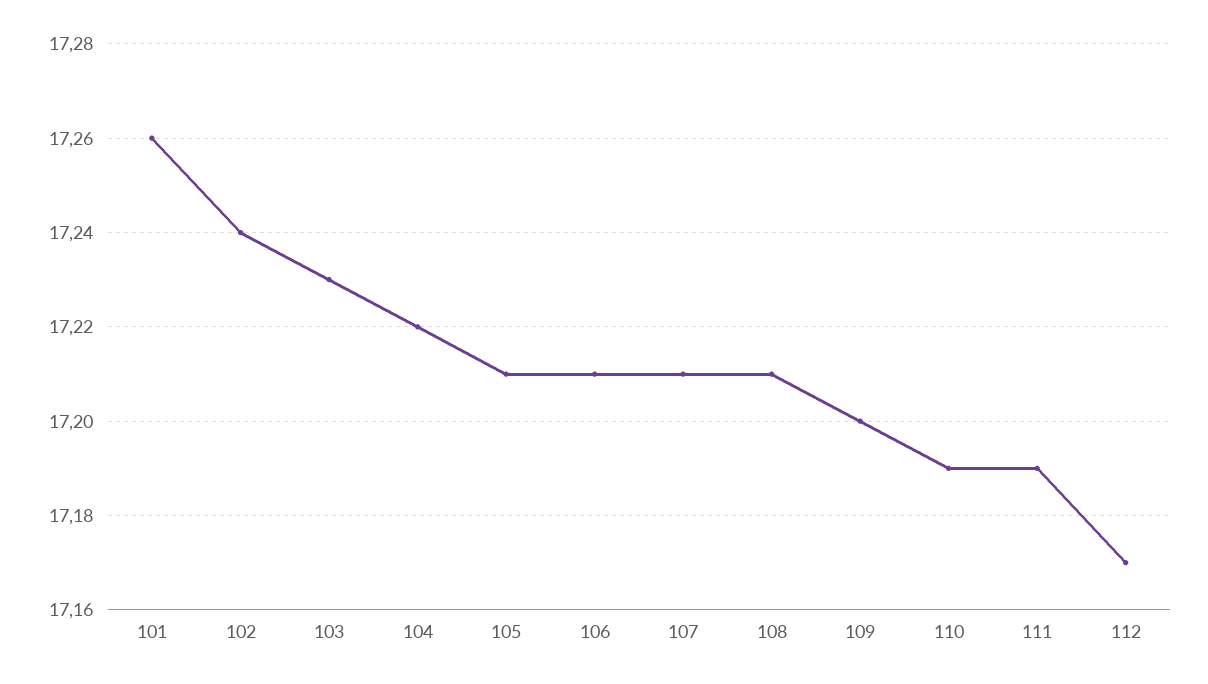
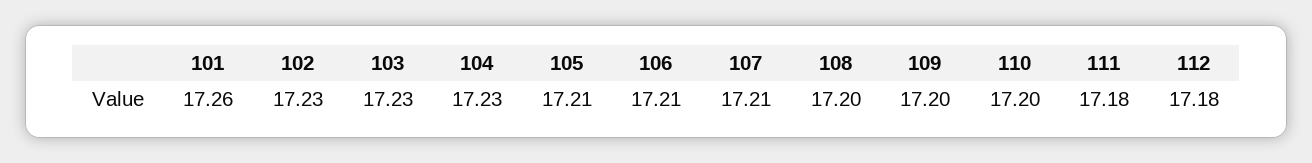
102: 17.24 -> 17.23
104: 17.22 -> 17.23
108: 17.21 -> 17.2
110: 17.19 -> 17.2
111: 17.19 -> 17.18
112: 17.17 -> 17.18

